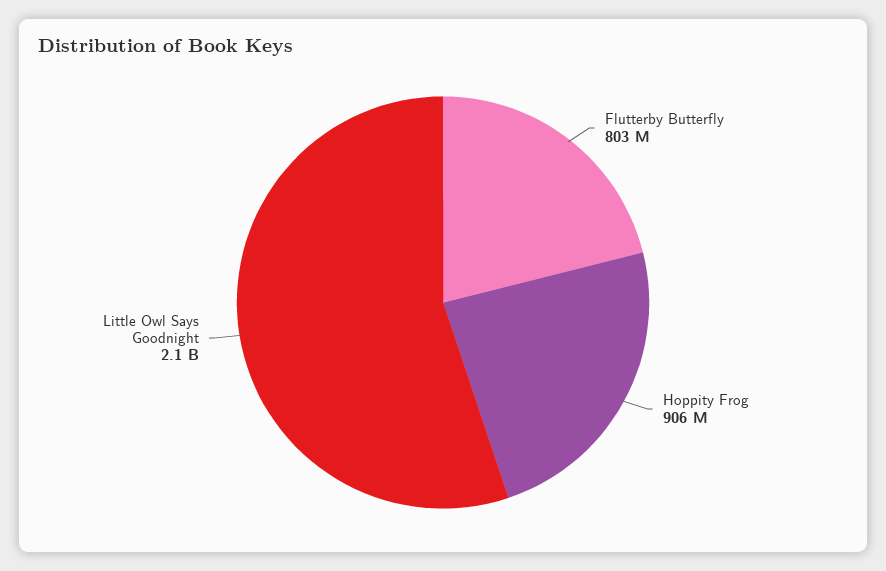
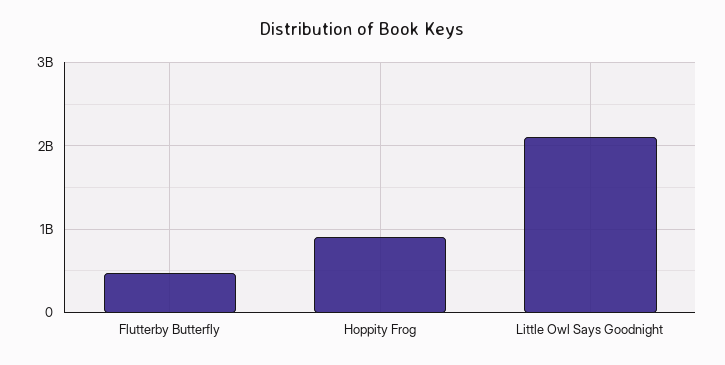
Flutterby Butterfly: 803000000 -> 500000000

